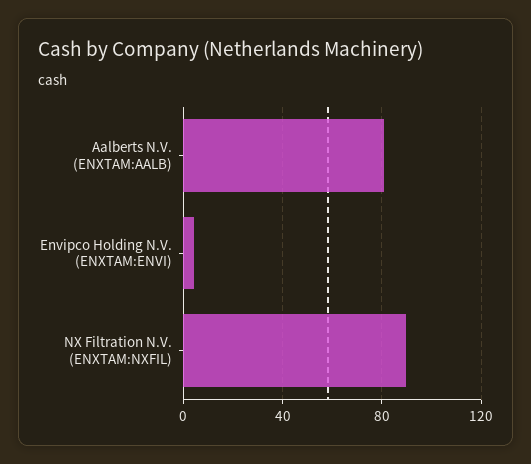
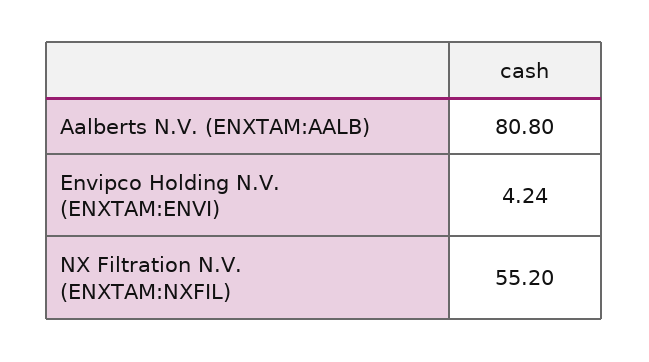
NX Filtration N.V. (ENXTAM:NXFIL): 90 -> 55.2

